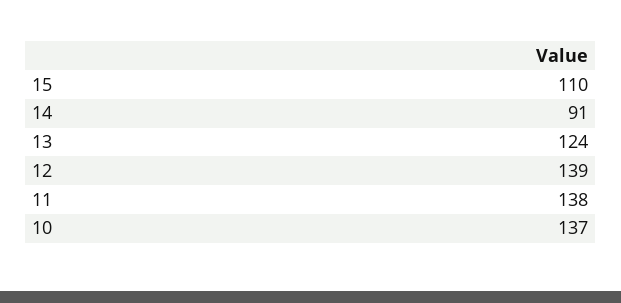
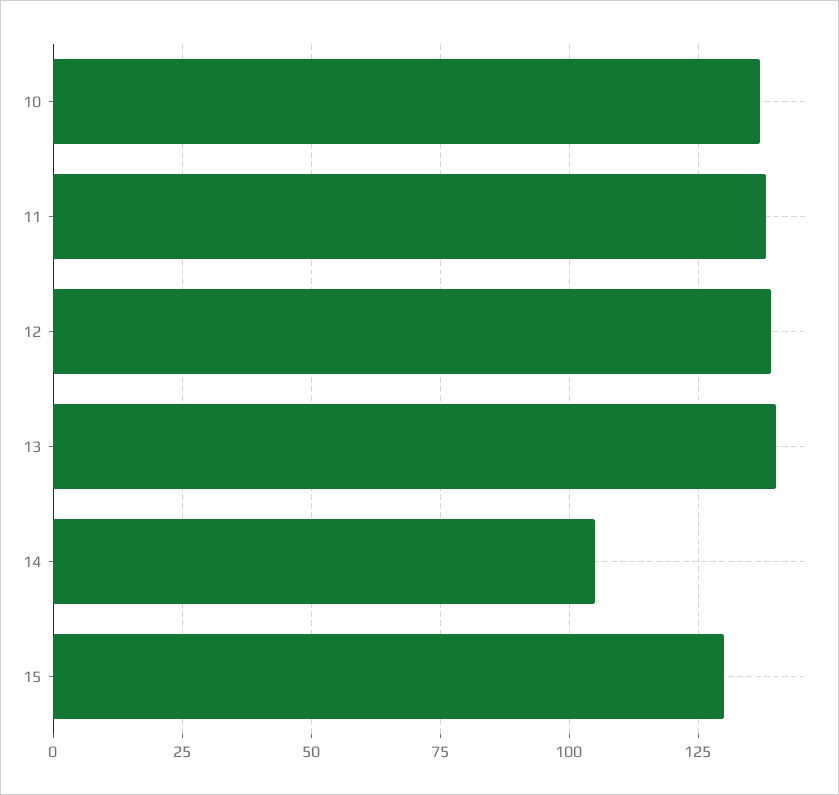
15: 110 -> 130
14: 91 -> 105
13: 124 -> 140

